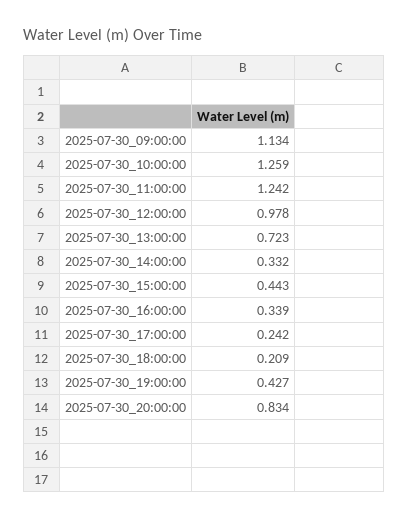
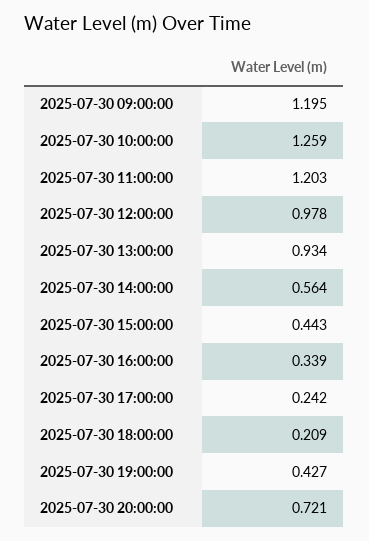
2025-07-30_09:00:00: 1.134 -> 1.195
2025-07-30_11:00:00: 1.242 -> 1.203
2025-07-30_13:00:00: 0.723 -> 0.934
2025-07-30_14:00:00: 0.332 -> 0.564
2025-07-30_20:00:00: 0.834 -> 0.721

